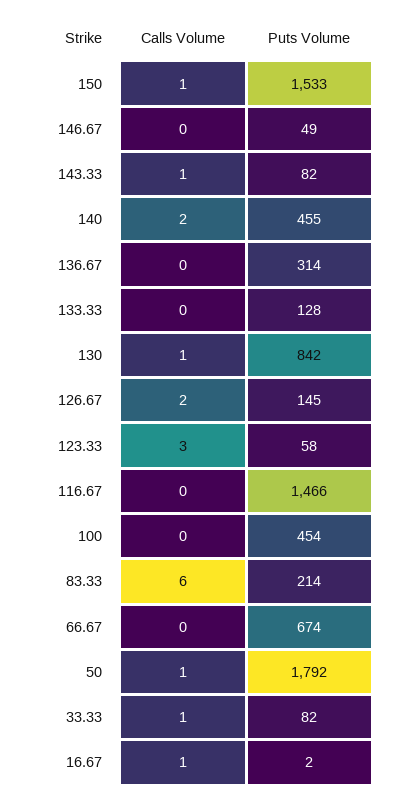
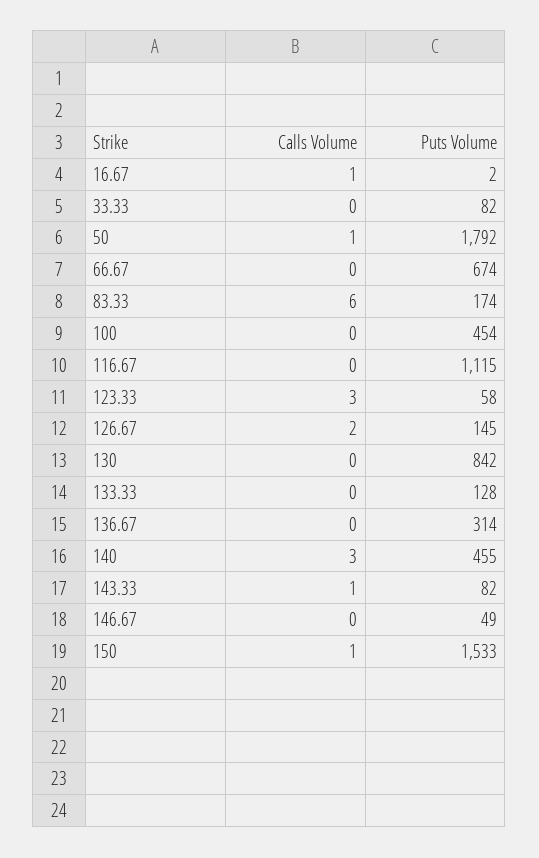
Calls Volume, 140: 2 -> 3
Calls Volume, 130: 1 -> 0
Puts Volume, 116.67: 1466 -> 1115
Puts Volume, 83.33: 214 -> 174
Calls Volume, 33.33: 1 -> 0

